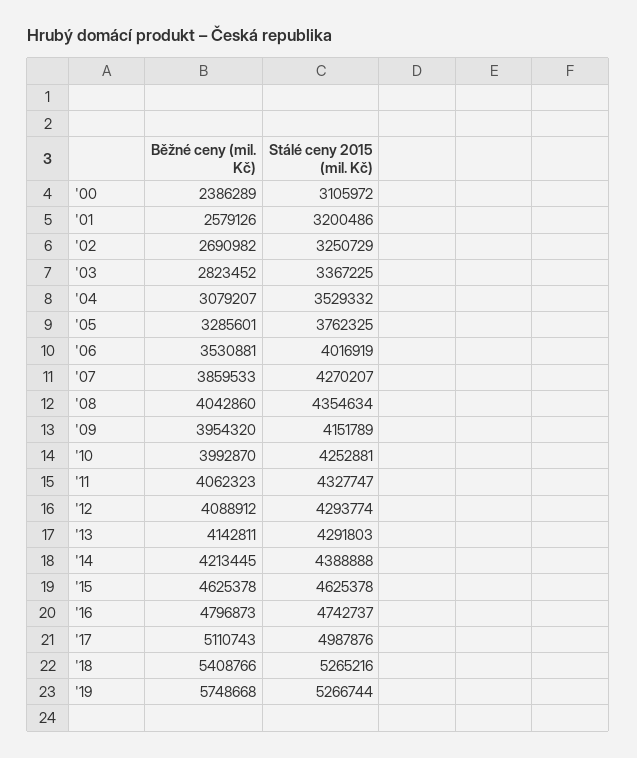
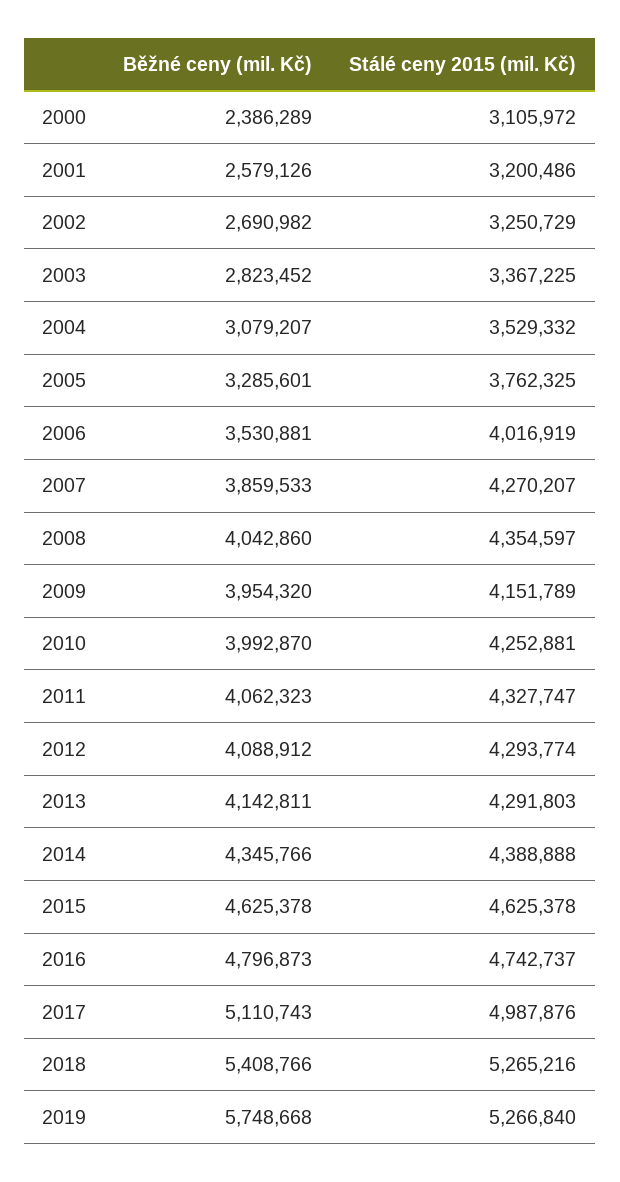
Stálé ceny 2015 (mil. Kč), '08: 4354634 -> 4354597
Běžné ceny (mil. Kč), '14: 4213445 -> 4345766
Stálé ceny 2015 (mil. Kč), '19: 5266744 -> 5266840

